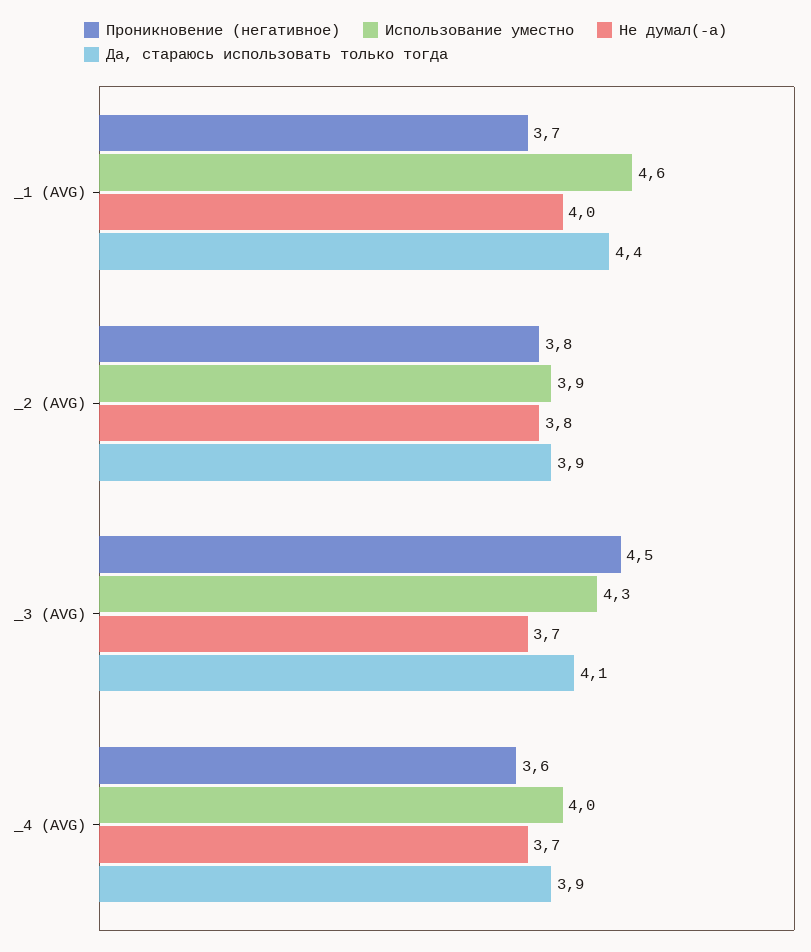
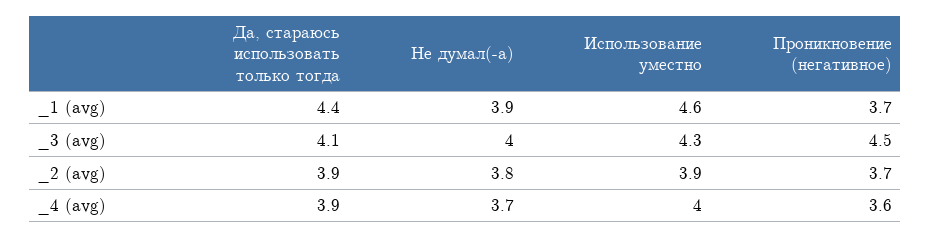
Не думал(-а), _1 (AVG): 4 -> 3.9
Проникновение (негативное), _2 (AVG): 3.8 -> 3.7
Не думал(-а), _3 (AVG): 3.7 -> 4

